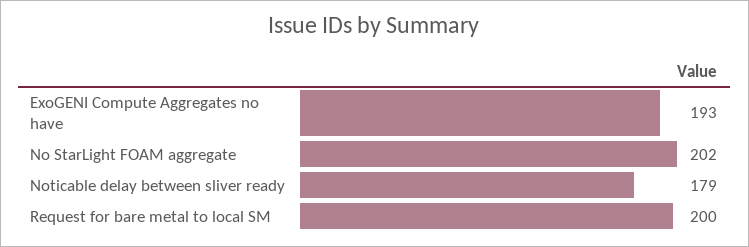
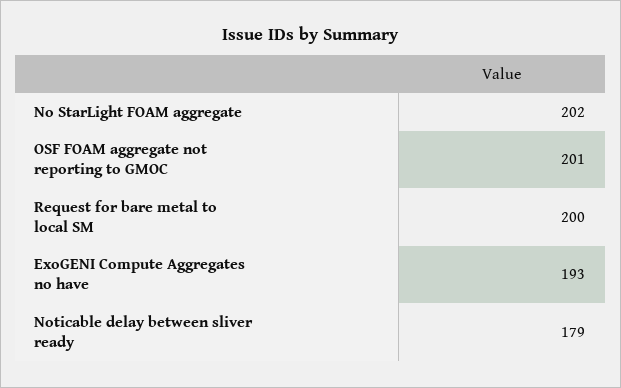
OSF FOAM aggregate not reporting to GMOC: none -> 201

